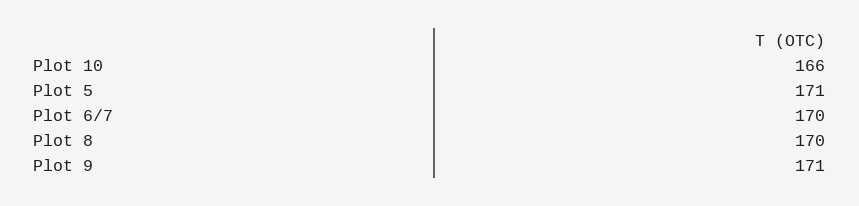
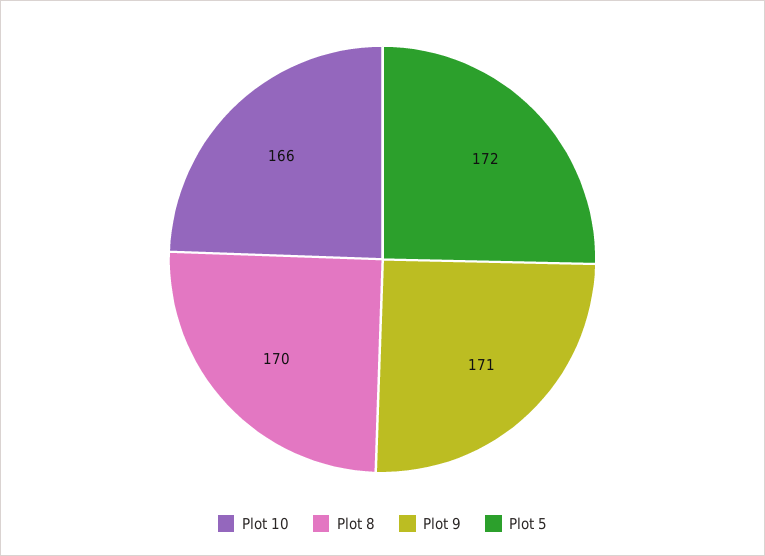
Plot 5: 171 -> 172
Plot 6/7: 170 -> none

